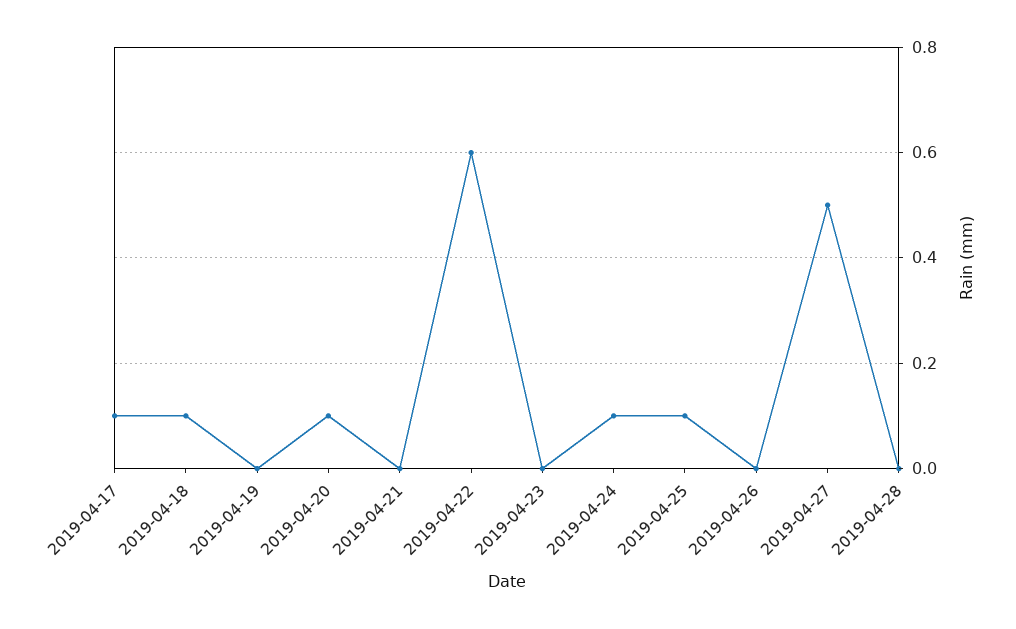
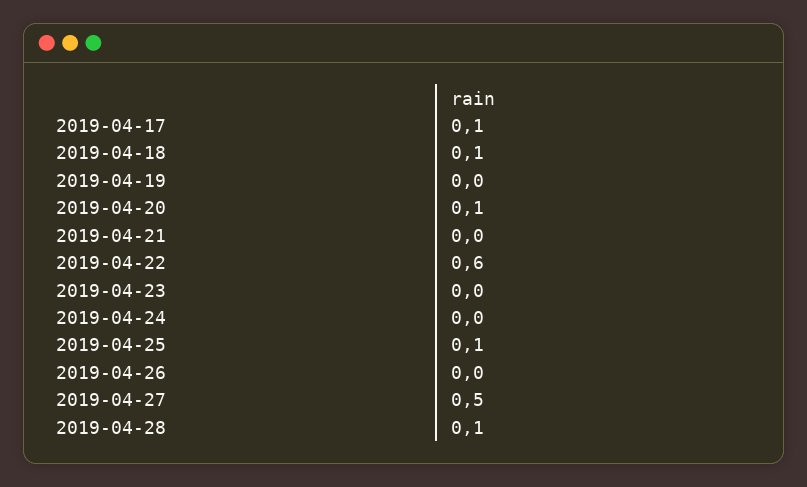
2019-04-24: 0.1 -> 0
2019-04-28: 0 -> 0.1

